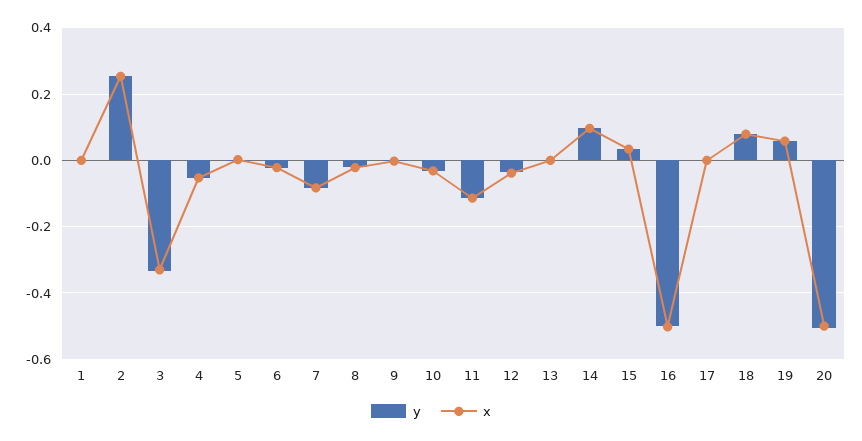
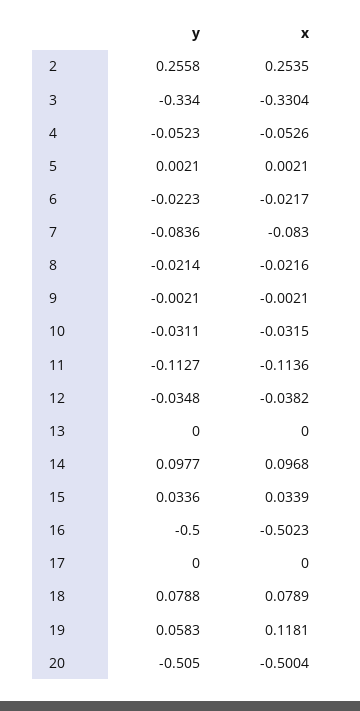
y, 1: 0 -> none
x, 1: 0 -> none
x, 19: 0.06 -> 0.1181

